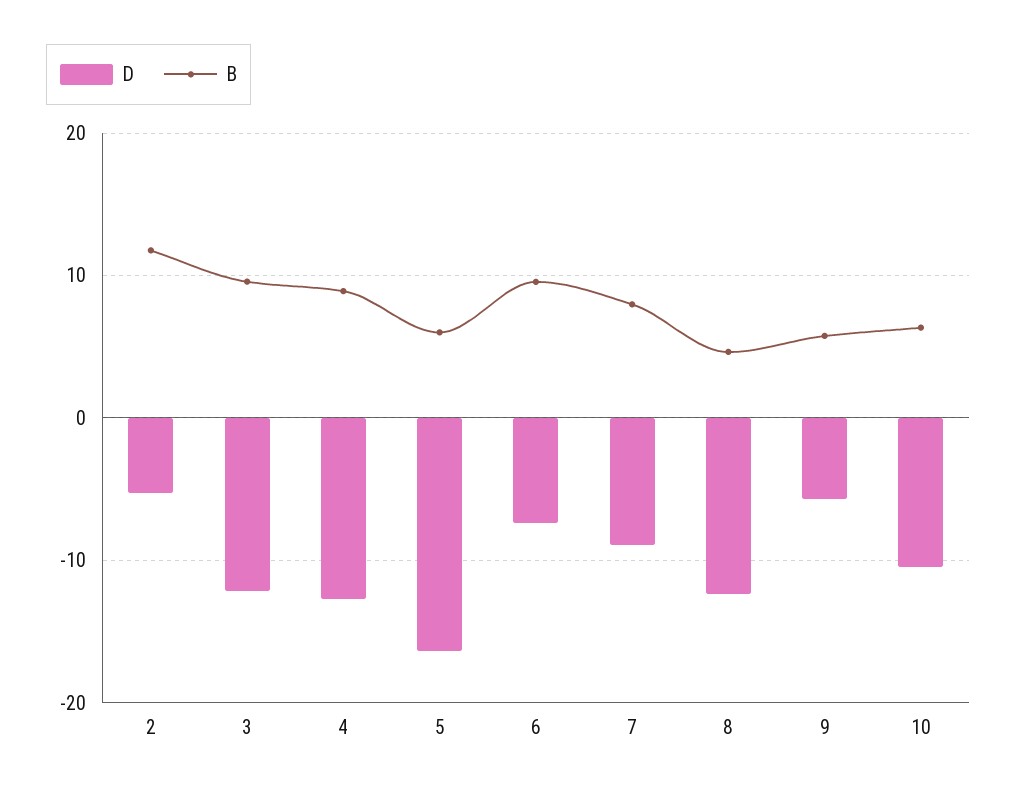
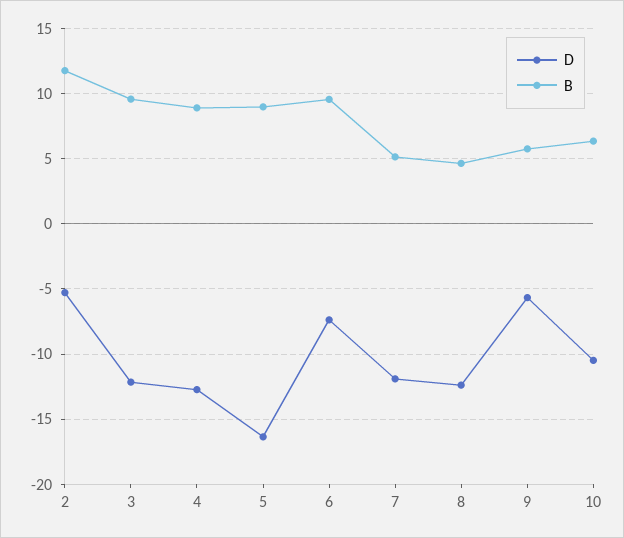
B, 5: 6 -> 9
D, 7: -9 -> -12
B, 7: 8 -> 5

